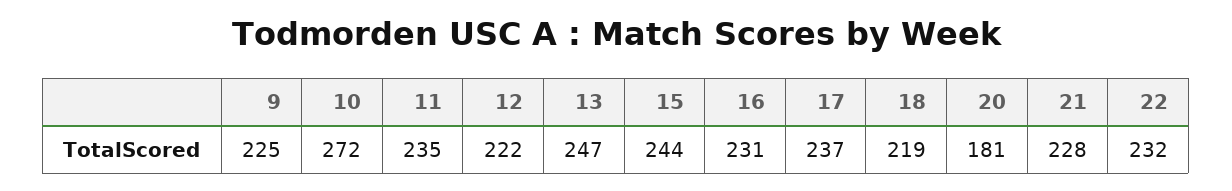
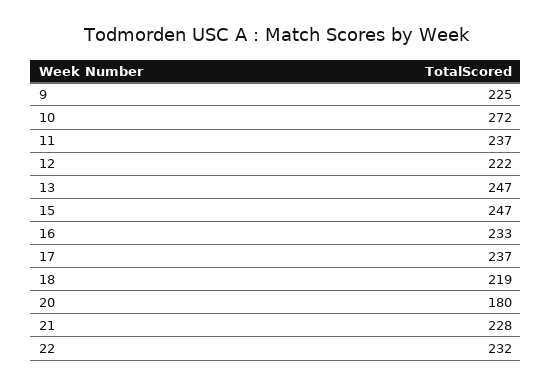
11: 235 -> 237
15: 244 -> 247
16: 231 -> 233
20: 181 -> 180

